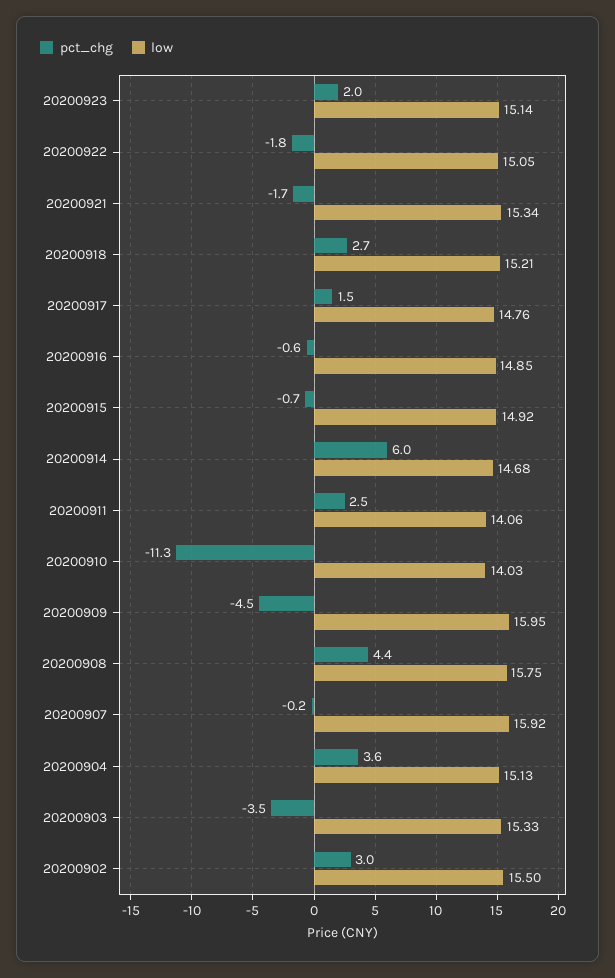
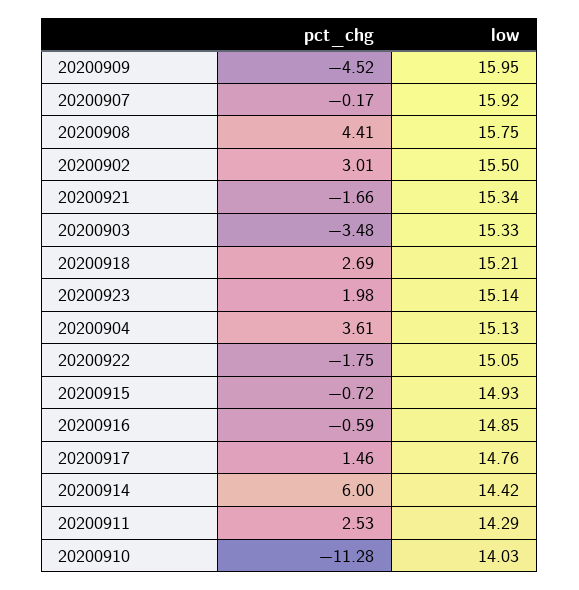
low, 20200915: 14.92 -> 14.93
low, 20200914: 14.68 -> 14.42
low, 20200911: 14.06 -> 14.29

